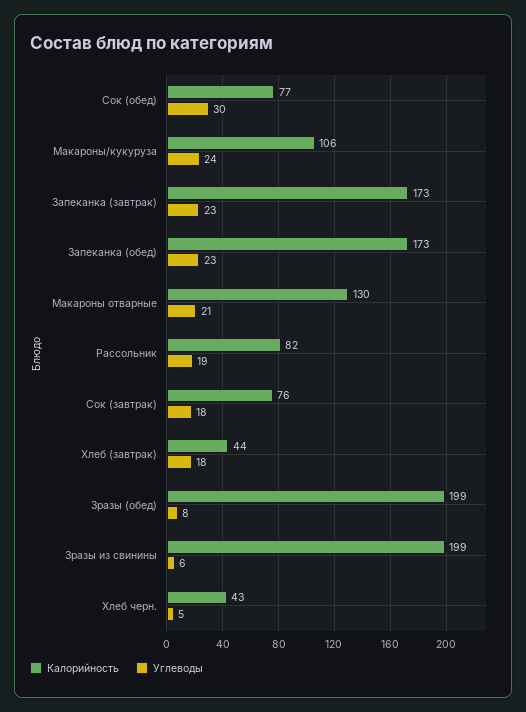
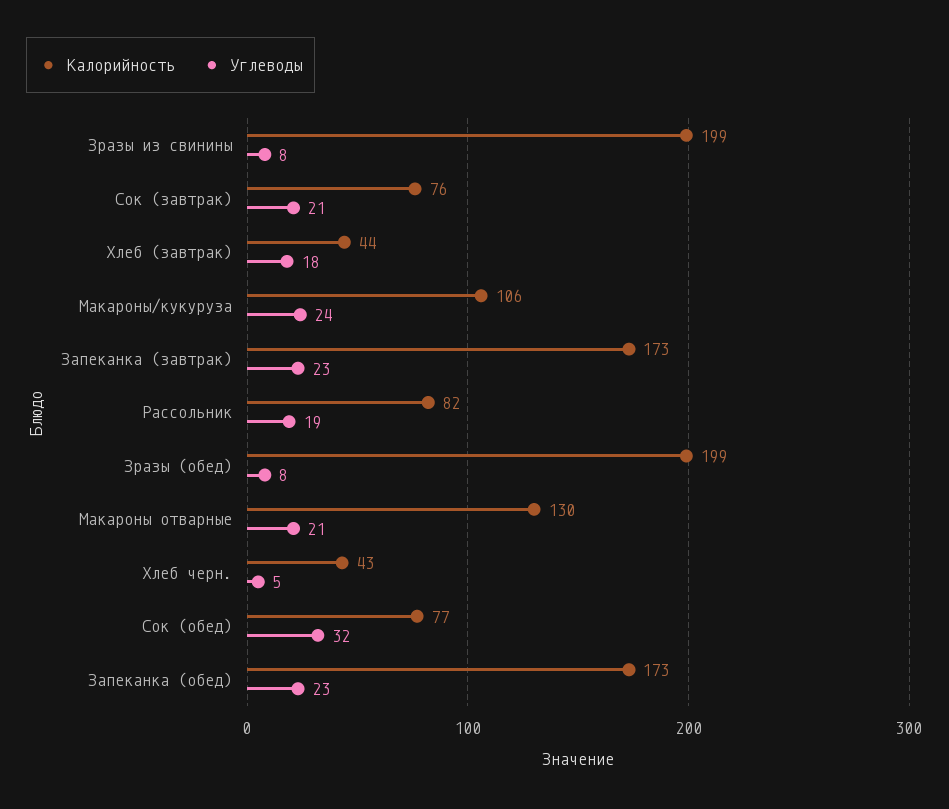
Углеводы, Сок (обед): 30 -> 32
Углеводы, Сок (завтрак): 18 -> 21
Углеводы, Зразы из свинины: 6 -> 8

